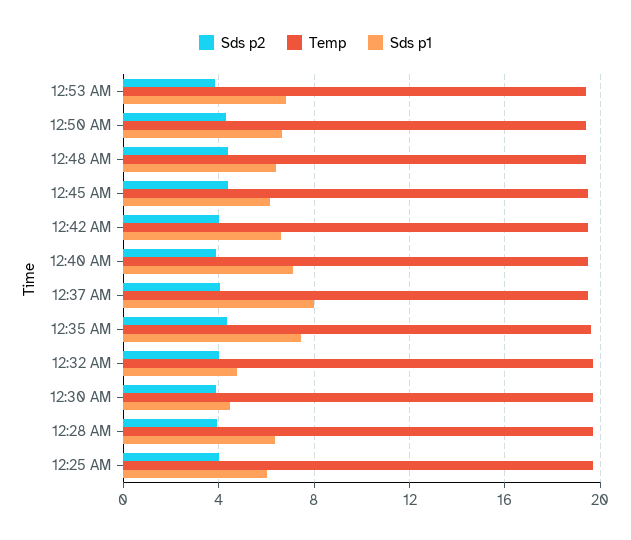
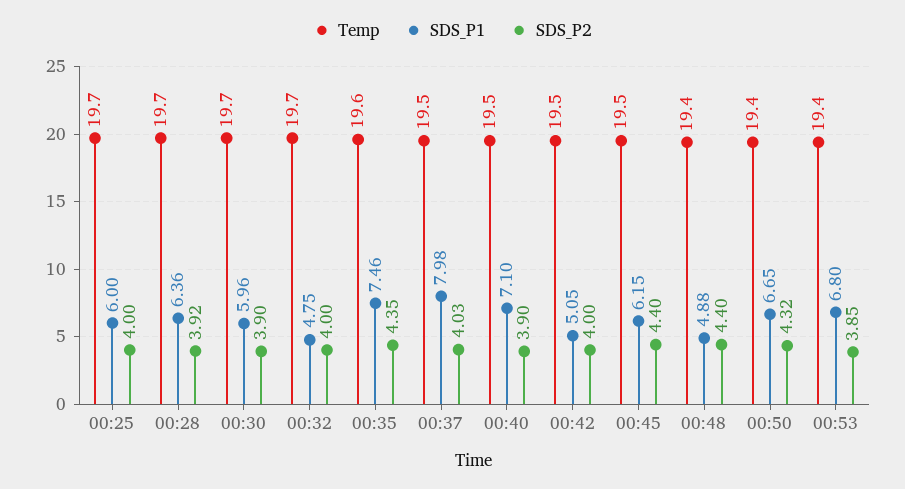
Sds p1, 12:48 AM: 6.5 -> 4.88
Sds p1, 12:42 AM: 6.5 -> 5.05
Sds p1, 12:30 AM: 4.5 -> 5.96

